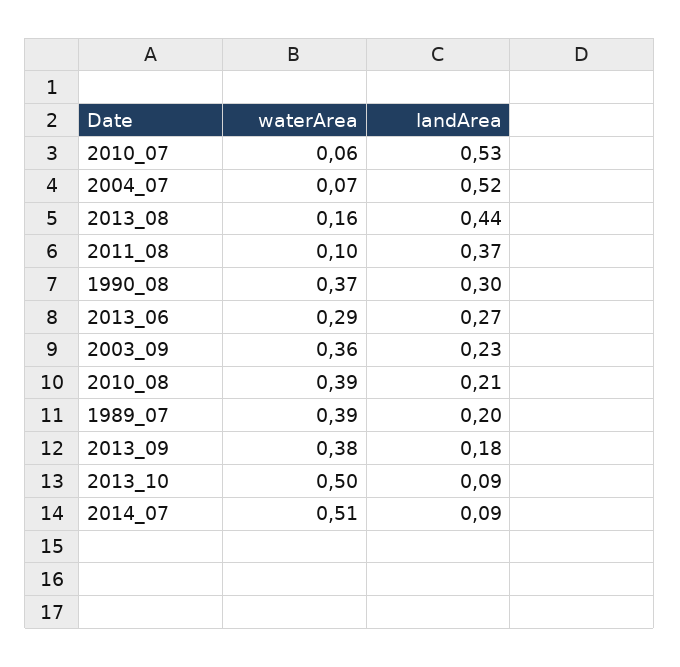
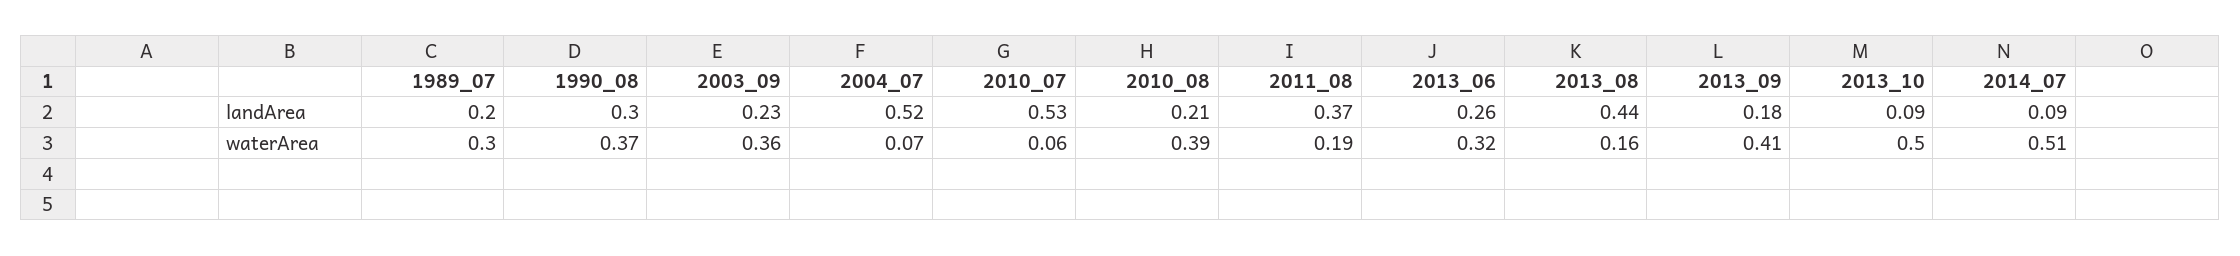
waterArea, 2011_08: 0.1 -> 0.19
waterArea, 2013_06: 0.29 -> 0.32
landArea, 2013_06: 0.27 -> 0.26
waterArea, 1989_07: 0.39 -> 0.3
waterArea, 2013_09: 0.38 -> 0.41

